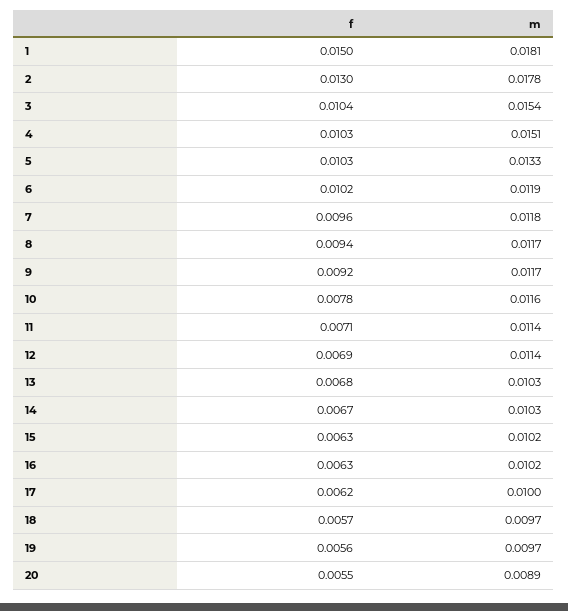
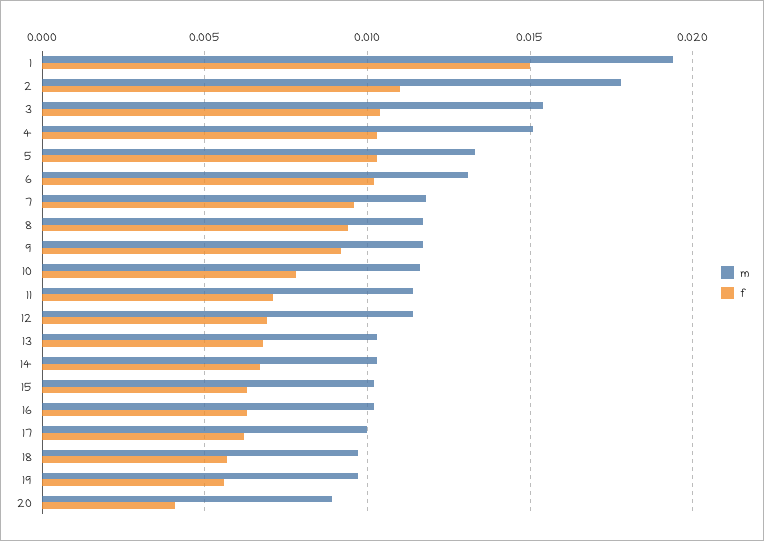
m, 1: 0.0181 -> 0.0195
f, 2: 0.013 -> 0.011
m, 6: 0.0119 -> 0.013
f, 20: 0.0055 -> 0.004

